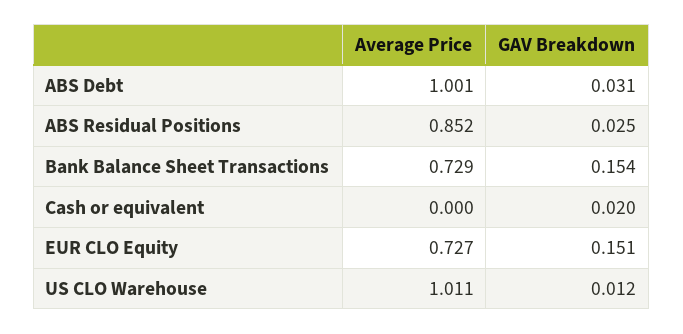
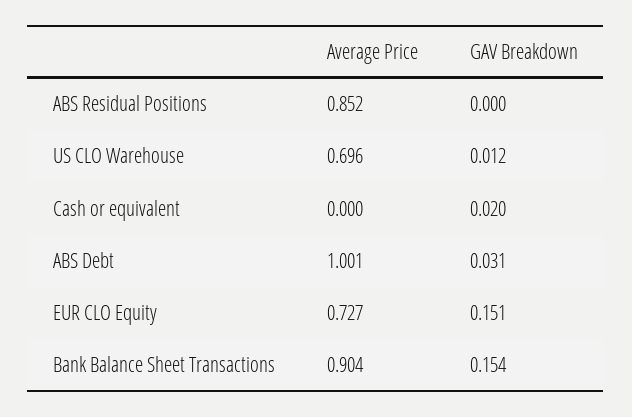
GAV Breakdown, ABS Residual Positions: 0.025 -> 0
Average Price, Bank Balance Sheet Transactions: 0.729 -> 0.904
Average Price, US CLO Warehouse: 1.011 -> 0.696

